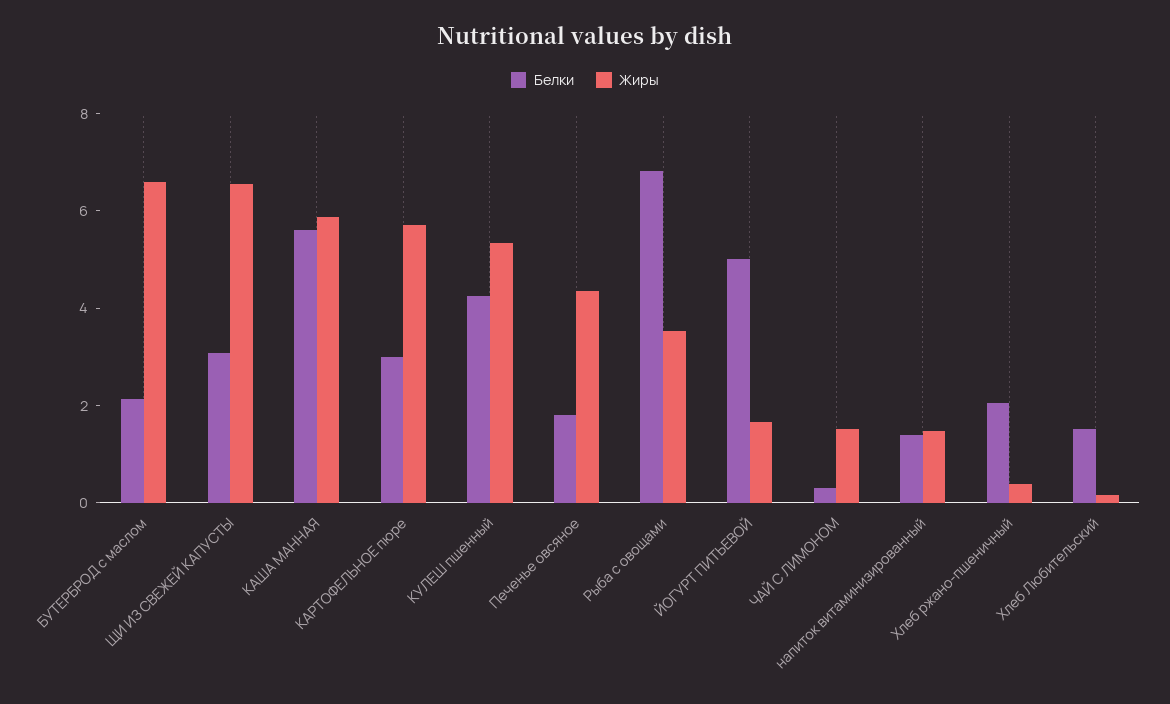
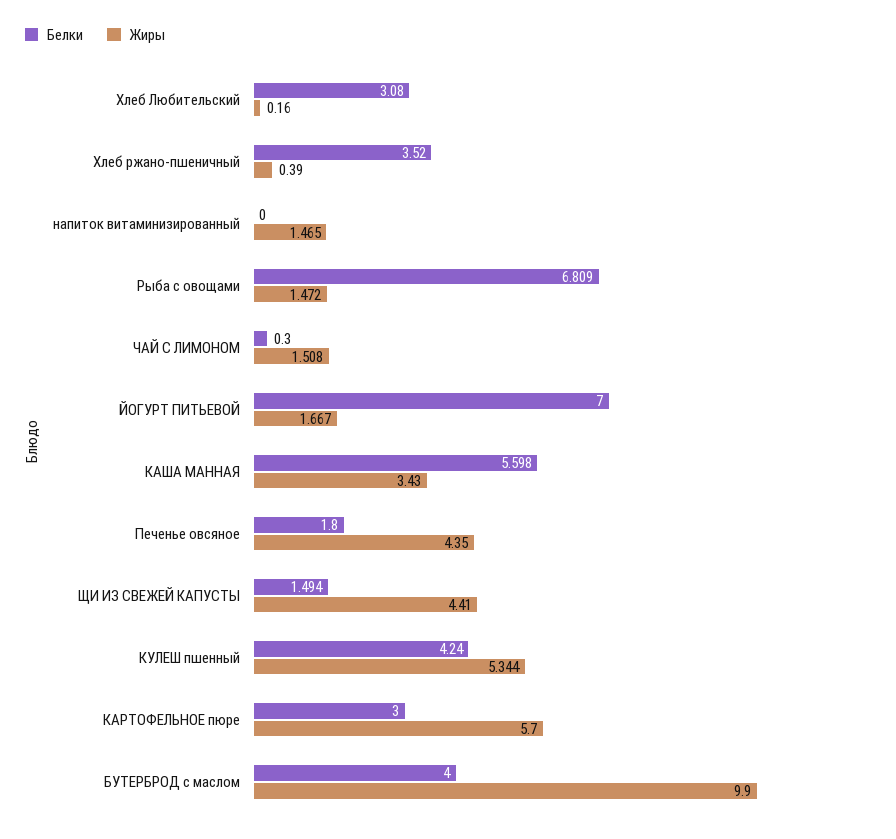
Белки, БУТЕРБРОД с маслом: 2 -> 4
Жиры, БУТЕРБРОД с маслом: 6.5 -> 9.9
Белки, ЩИ ИЗ СВЕЖЕЙ КАПУСТЫ: 3 -> 1.494
Жиры, ЩИ ИЗ СВЕЖЕЙ КАПУСТЫ: 6.5 -> 4.41
Жиры, КАША МАННАЯ: 6 -> 3.43
Жиры, Рыба с овощами: 3.5 -> 1.472
Белки, ЙОГУРТ ПИТЬЕВОЙ: 5 -> 7
Белки, напиток витаминизированный: 1.5 -> 0
Белки, Хлеб ржано-пшеничный: 2 -> 3.52
Белки, Хлеб Любительский: 1.5 -> 3.08

